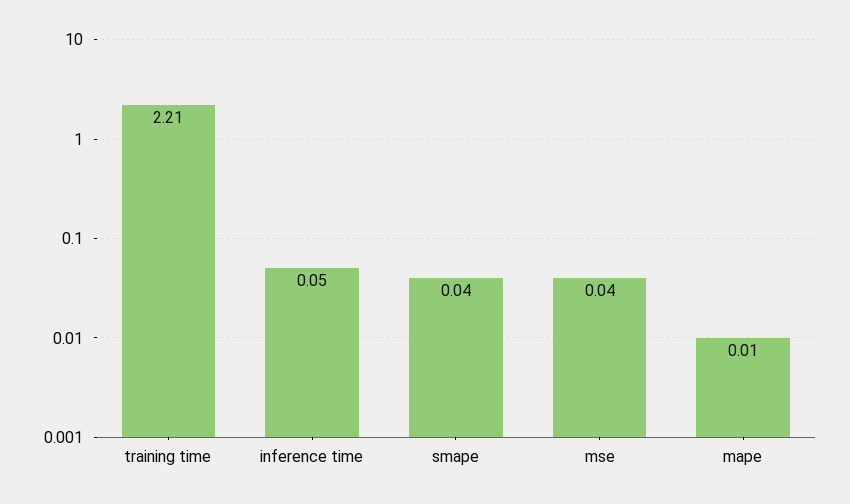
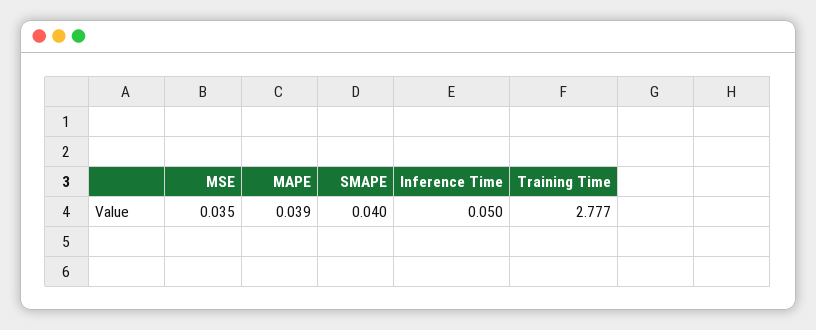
training time: 2.21 -> 2.777
mape: 0.01 -> 0.039

